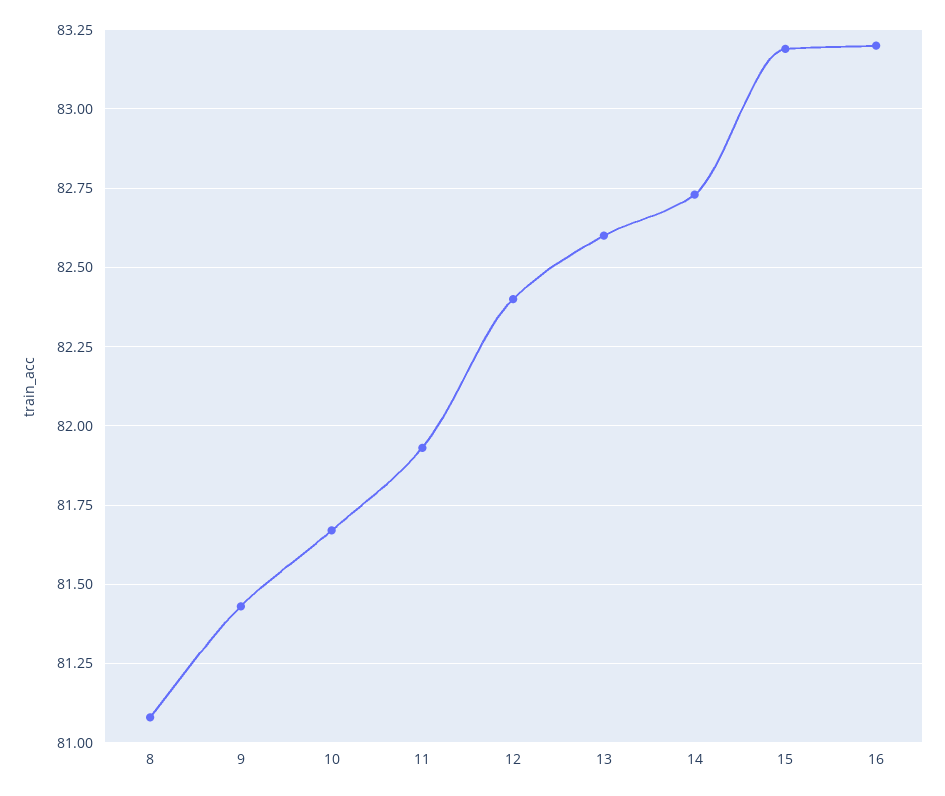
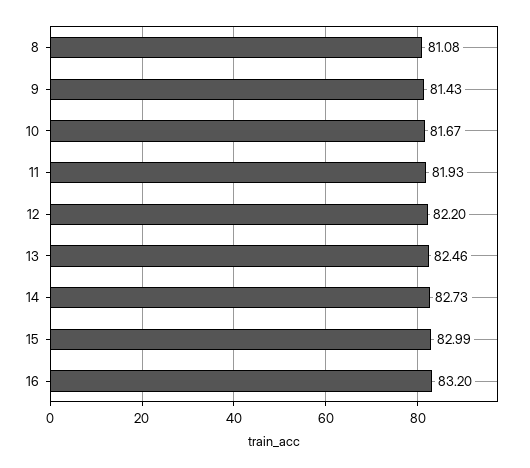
12: 82.4 -> 82.2
13: 82.6 -> 82.46
15: 83.2 -> 82.99

